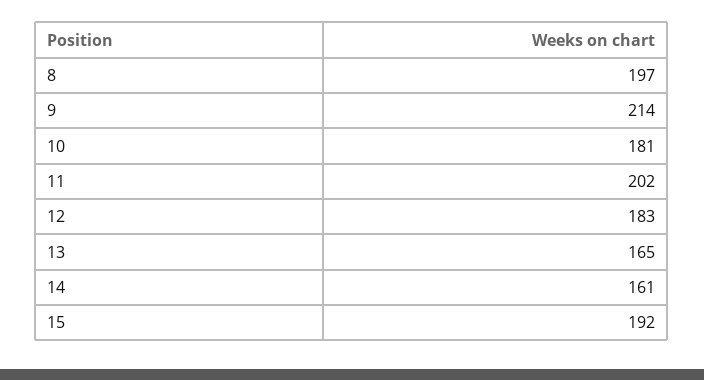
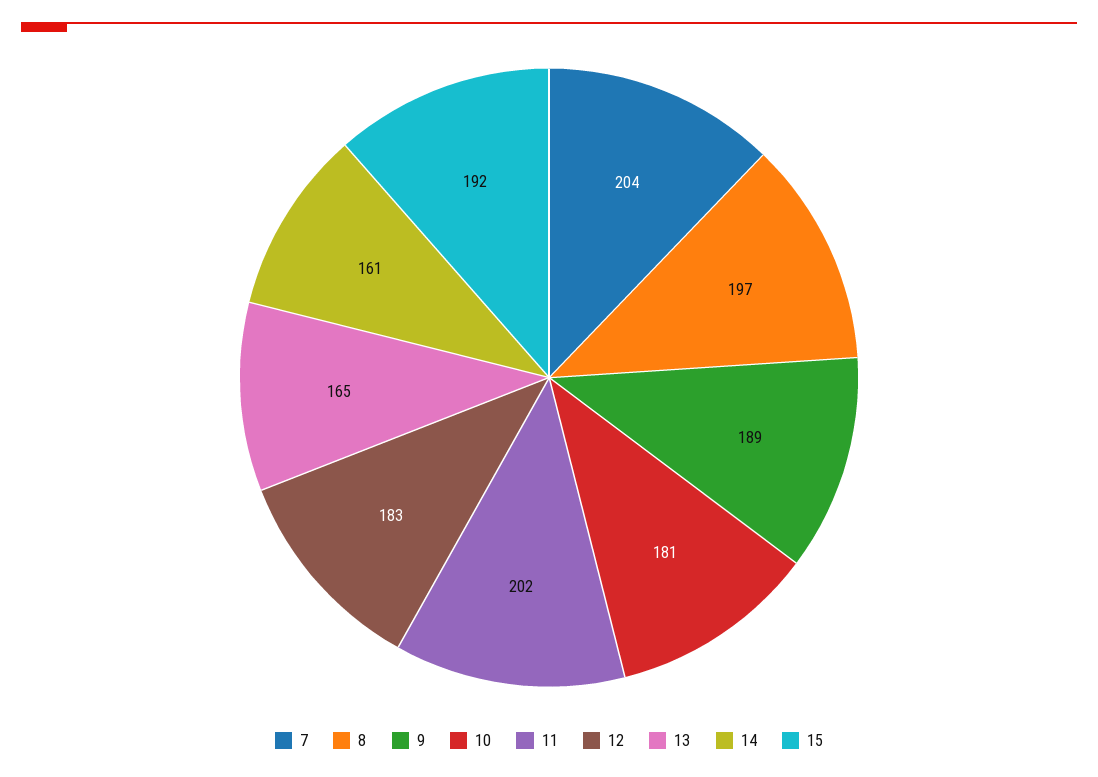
9: 214 -> 189
7: none -> 204

